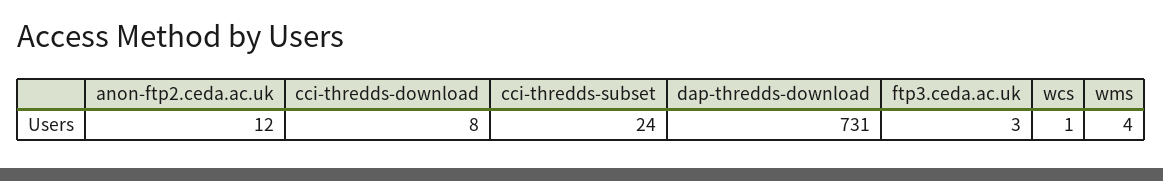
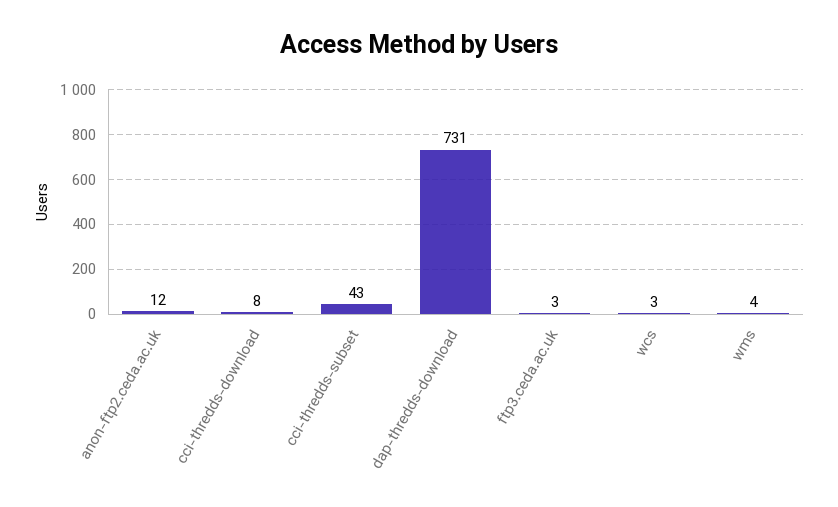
cci-thredds-subset: 24 -> 43
wcs: 1 -> 3

